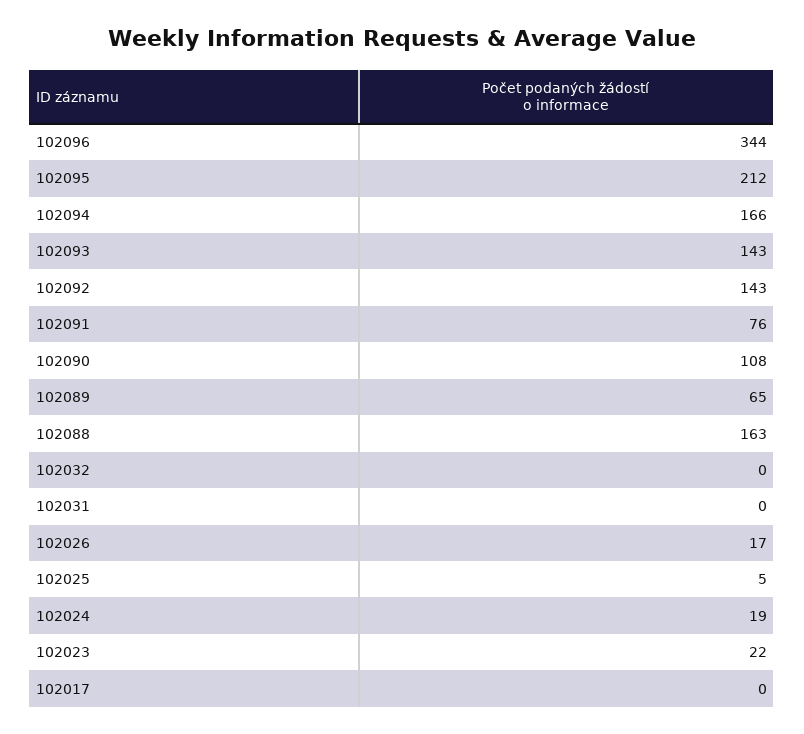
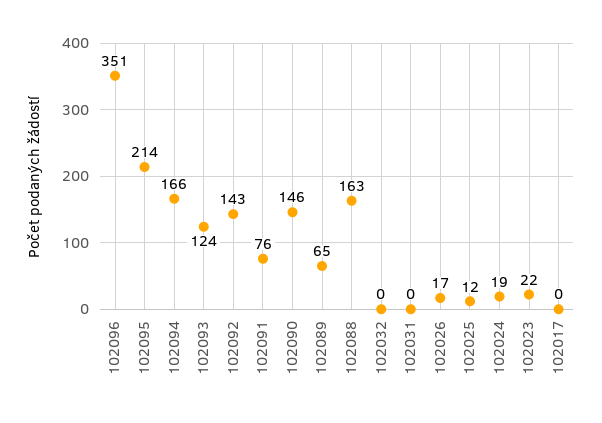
102096: 344 -> 351
102095: 212 -> 214
102093: 143 -> 124
102090: 108 -> 146
102025: 5 -> 12

